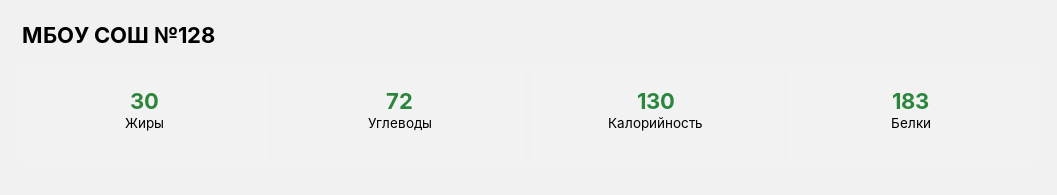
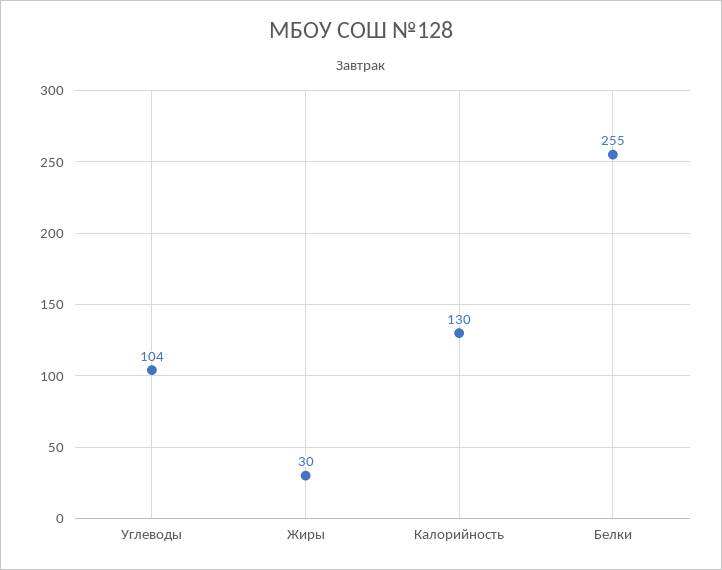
Углеводы: 72 -> 104
Белки: 183 -> 255

